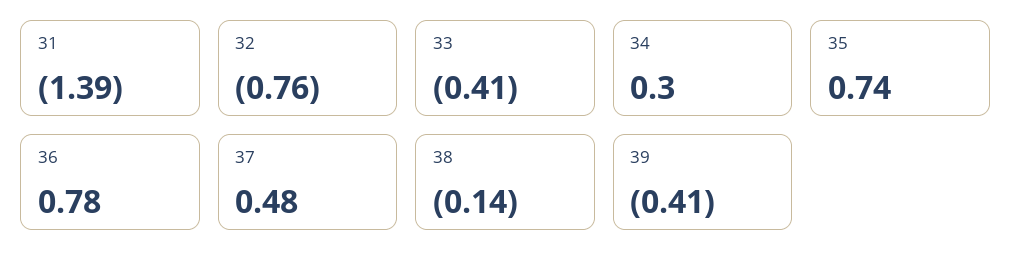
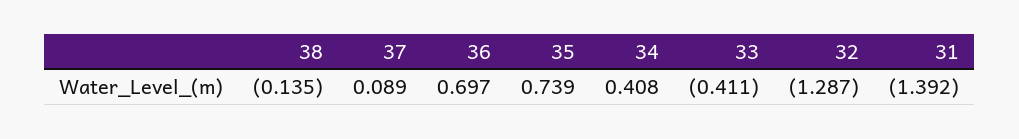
32: -0.76 -> -1.287
34: 0.3 -> 0.408
36: 0.78 -> 0.697
37: 0.48 -> 0.089
39: -0.41 -> none

